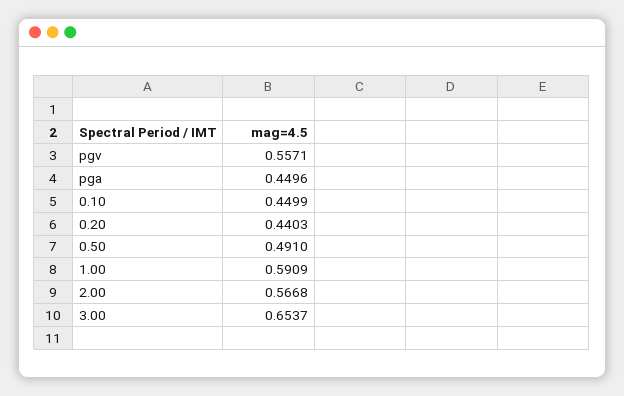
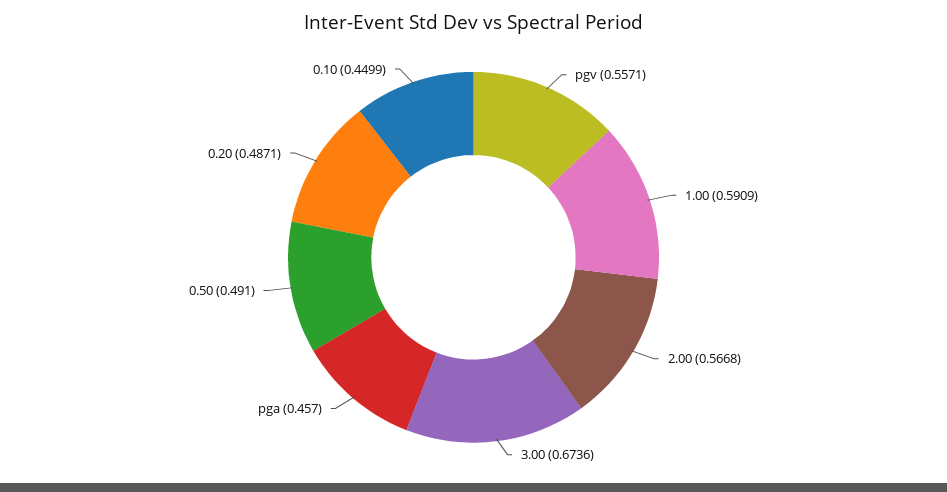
pga: 0.4496 -> 0.457
0.20: 0.4403 -> 0.4871
3.00: 0.6537 -> 0.6736

